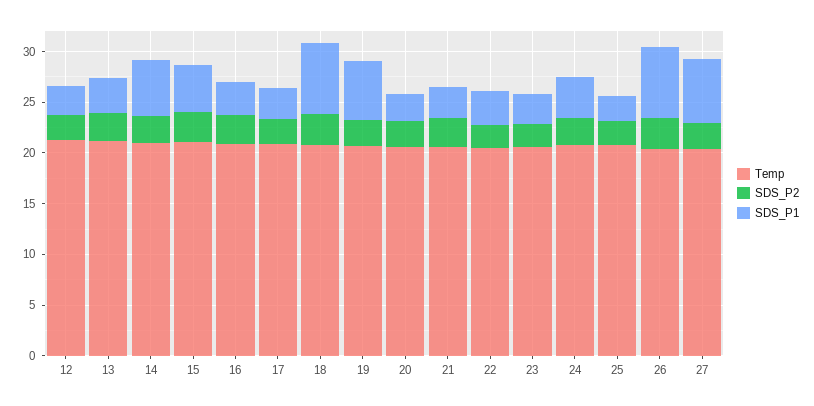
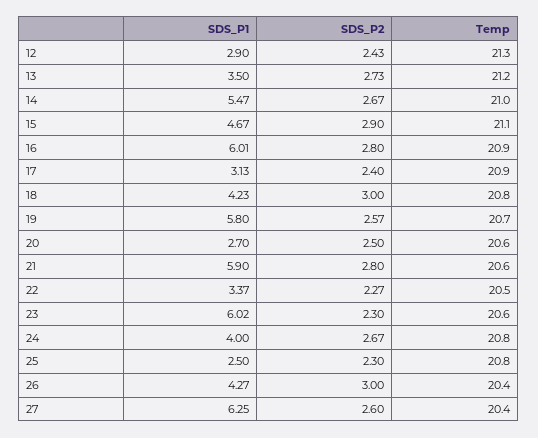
SDS_P1, 16: 3 -> 6.01
SDS_P1, 18: 7 -> 4.23
SDS_P1, 21: 3 -> 5.9
SDS_P1, 23: 3 -> 6.02
SDS_P1, 26: 7 -> 4.27

